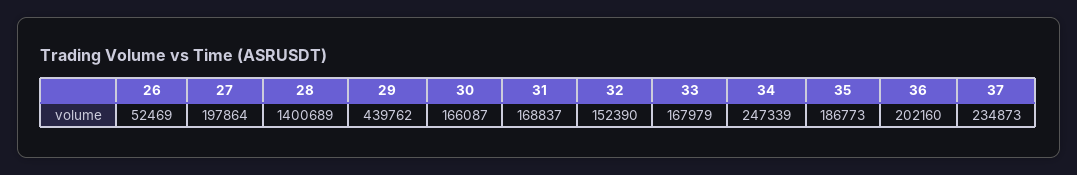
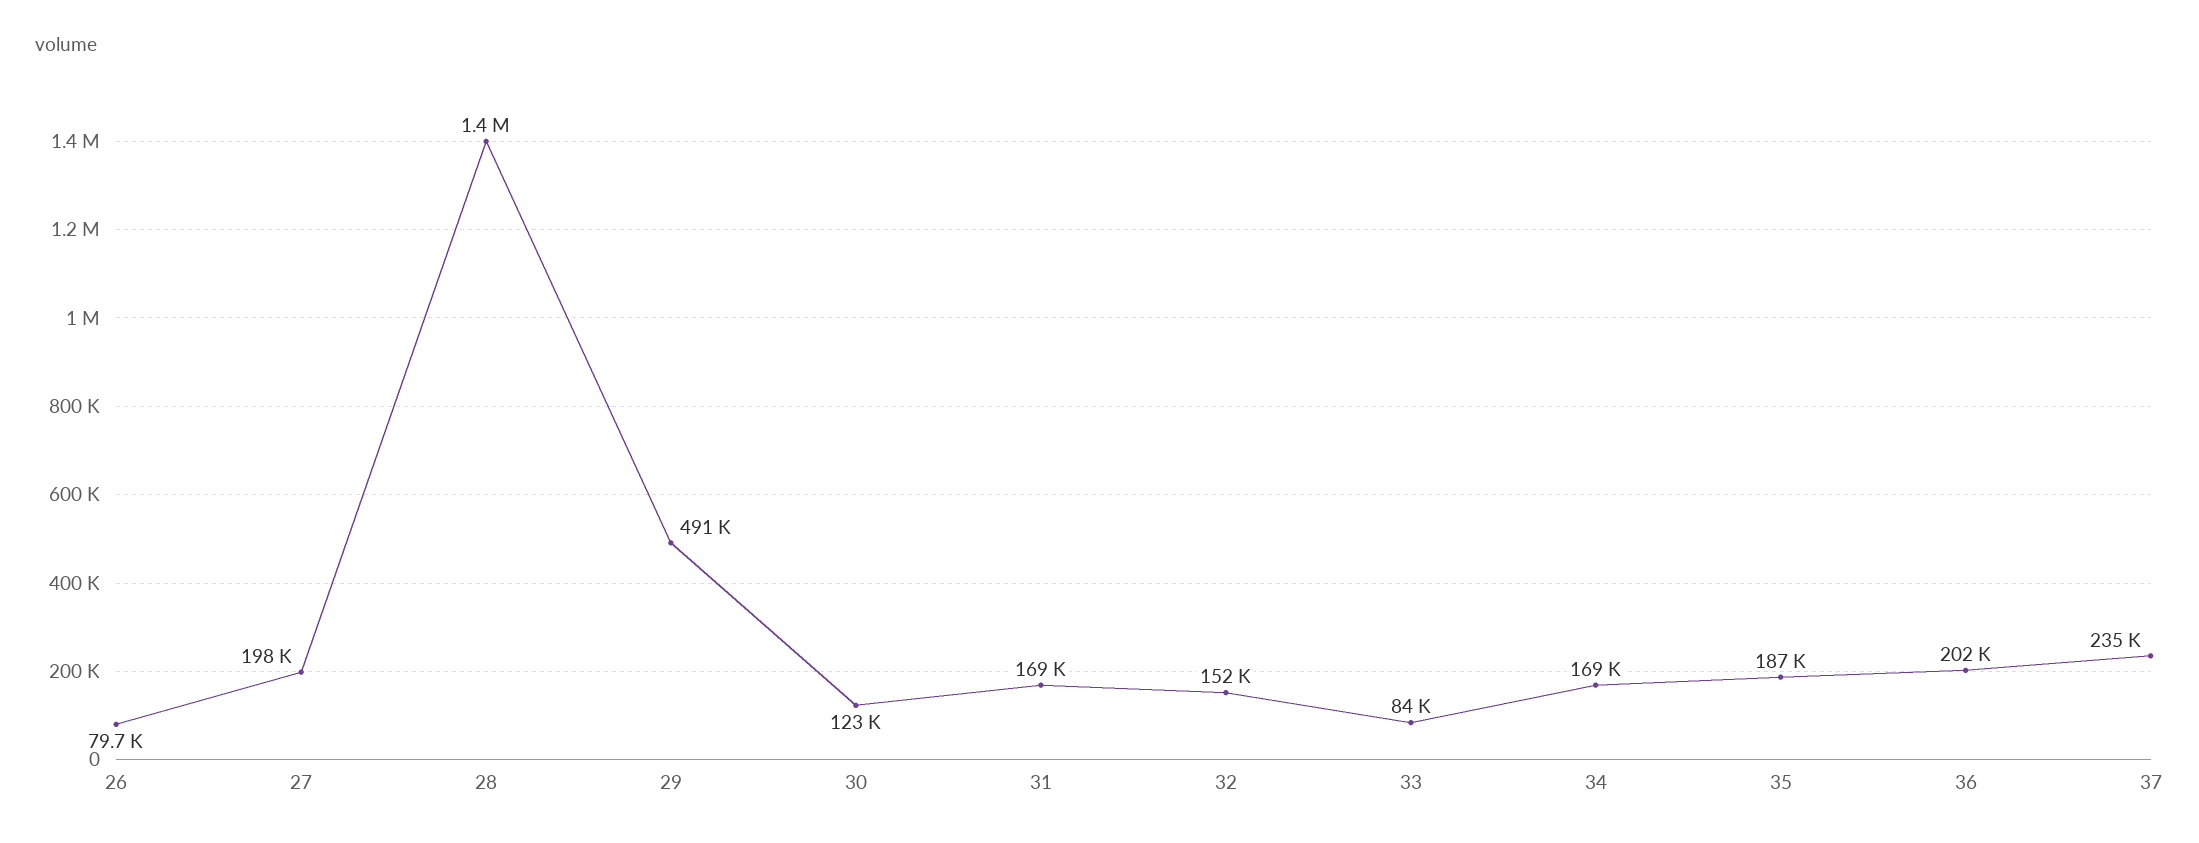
26: 52469 -> 79700
29: 439762 -> 491000
30: 166087 -> 123000
33: 167979 -> 84000
34: 247339 -> 169000

